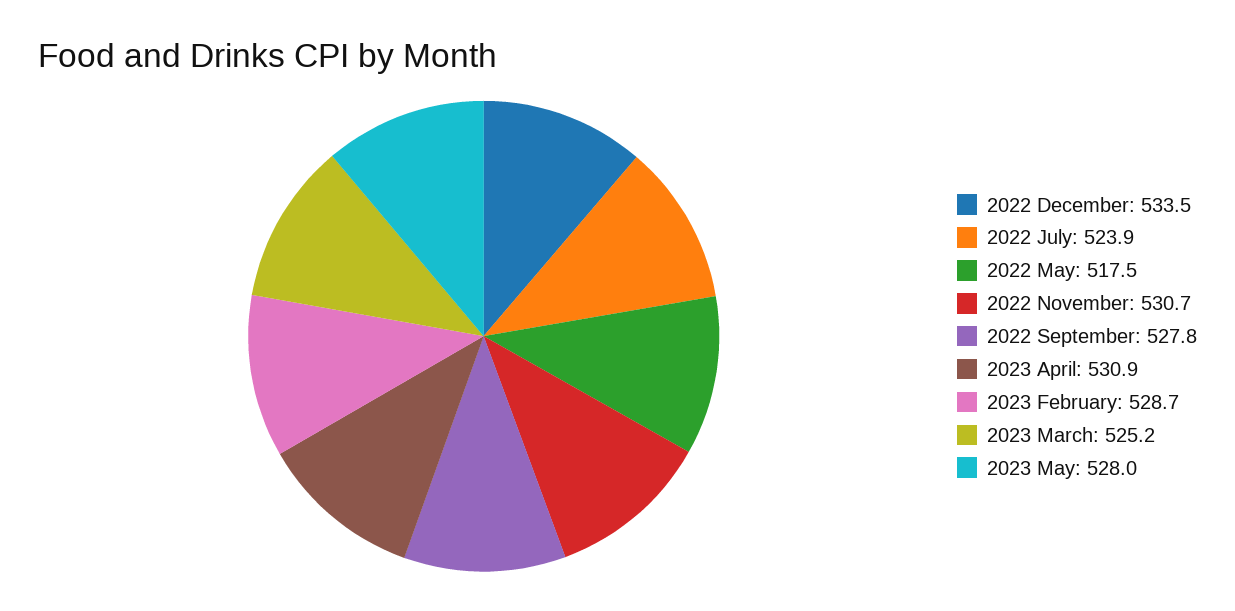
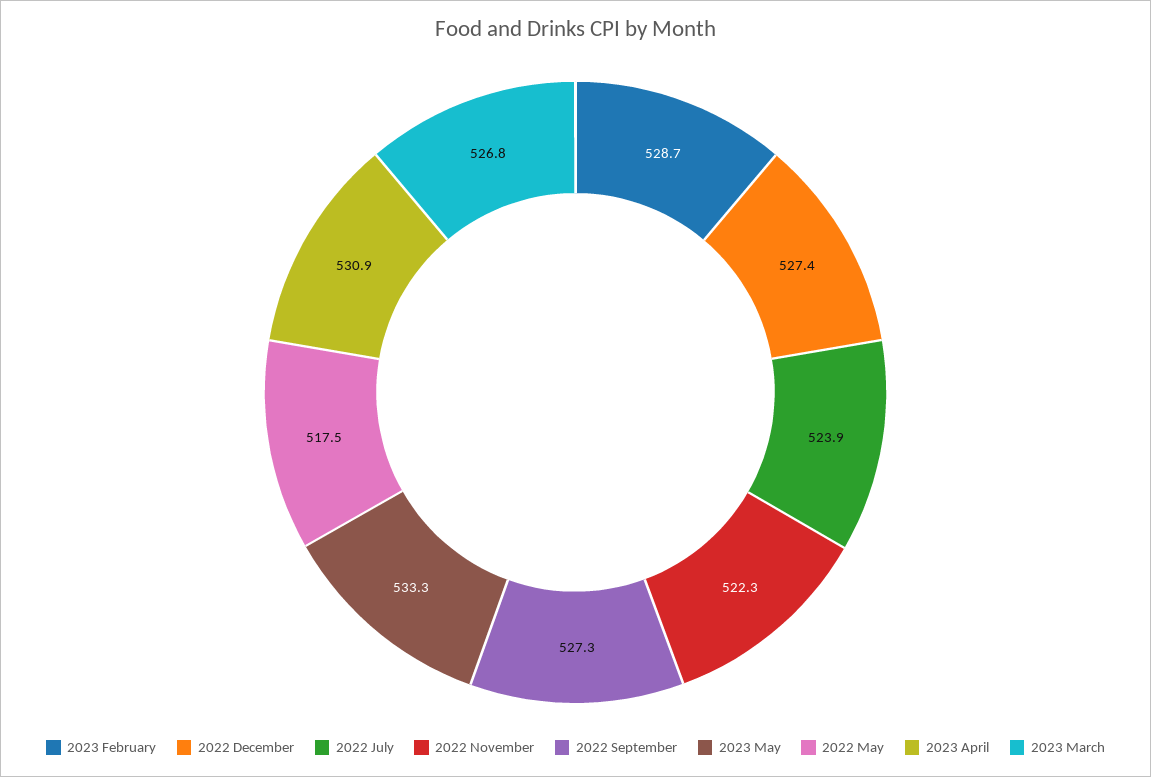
2022 December: 533.5 -> 527.4
2022 November: 530.7 -> 522.3
2022 September: 527.8 -> 527.3
2023 March: 525.2 -> 526.8
2023 May: 528 -> 533.3

